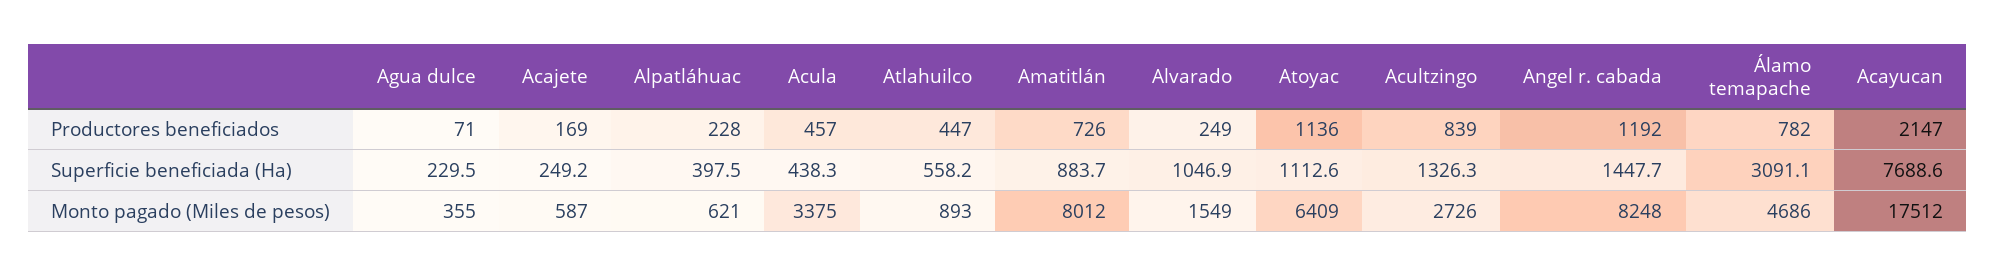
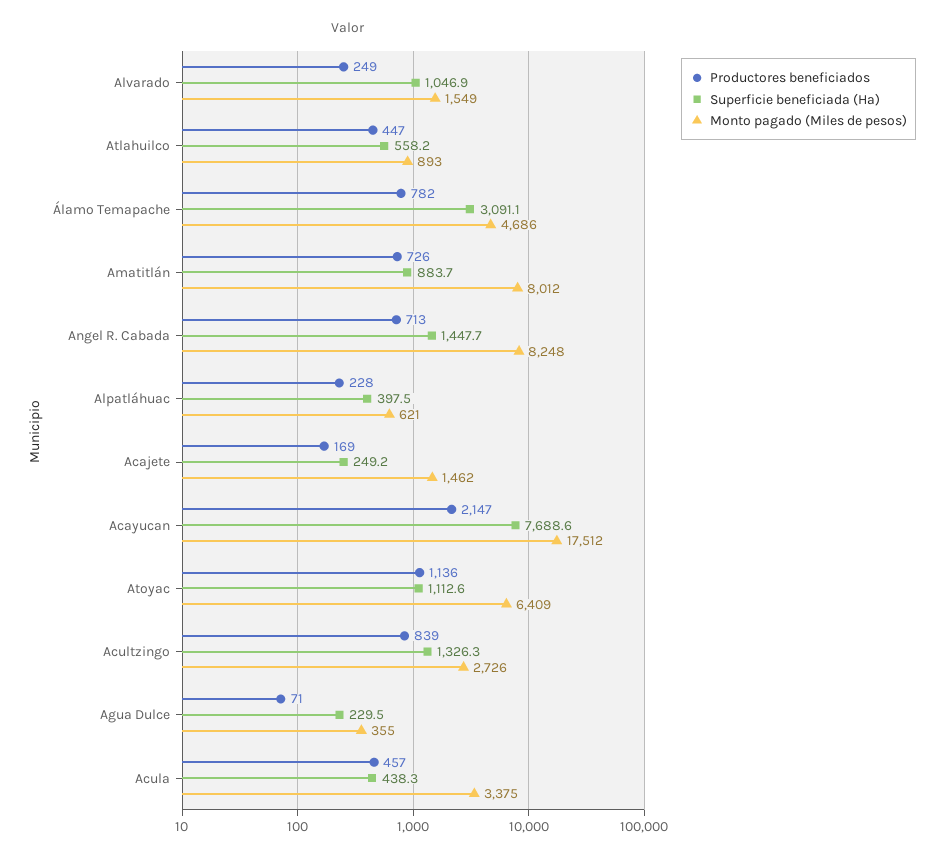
Productores beneficiados, Angel r. cabada: 1192 -> 713
Monto pagado (Miles de pesos), Acajete: 587 -> 1462

